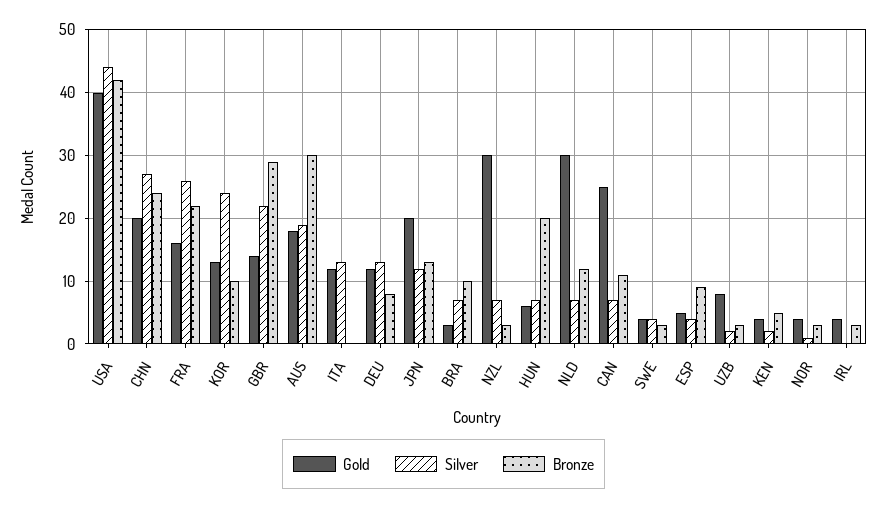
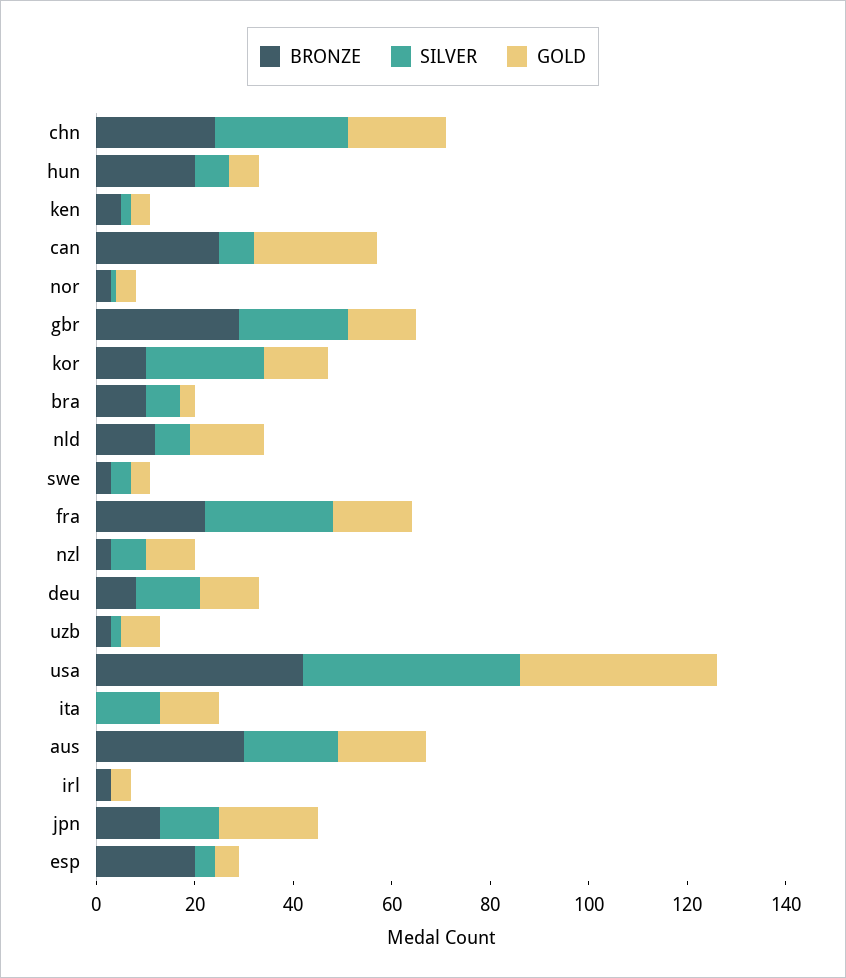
Gold, NZL: 30 -> 10
Gold, NLD: 30 -> 15
Bronze, CAN: 11 -> 25
Bronze, ESP: 9 -> 20

